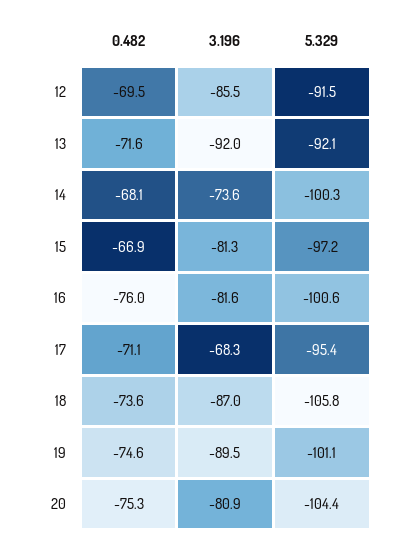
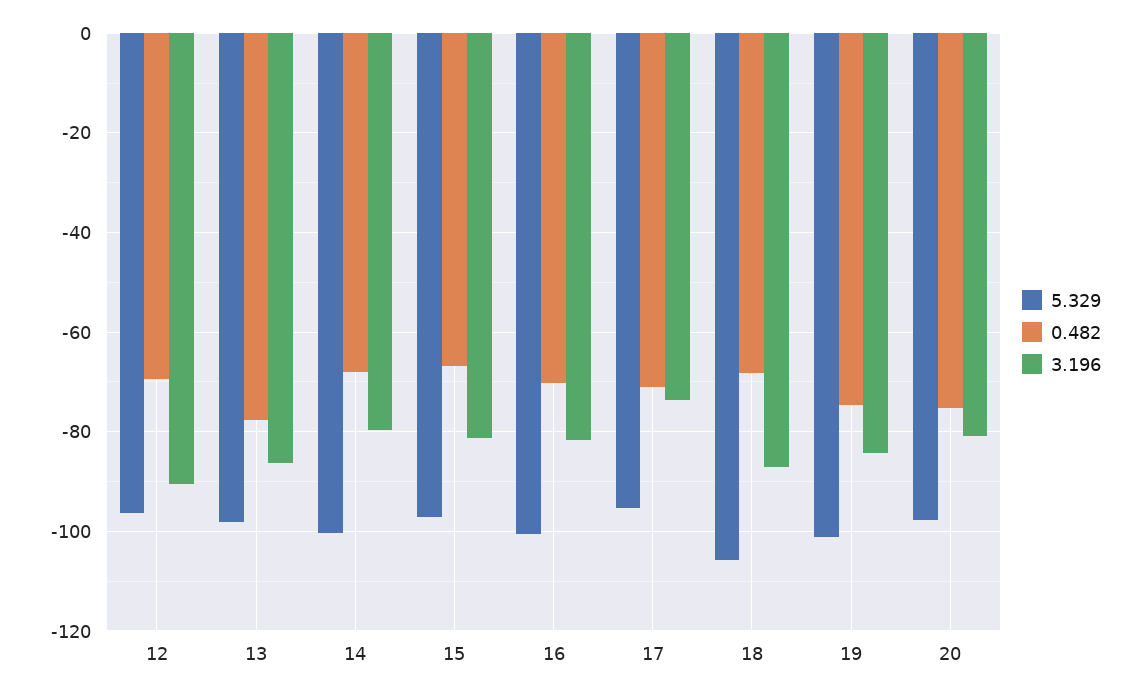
3.196, 12: -85.5 -> -90
5.329, 12: -91.5 -> -96
0.482, 13: -71.6 -> -78
3.196, 13: -92 -> -86
5.329, 13: -92.1 -> -98
3.196, 14: -73.6 -> -80
0.482, 16: -76 -> -70
3.196, 17: -68.3 -> -74
0.482, 18: -73.6 -> -68
3.196, 19: -89.5 -> -84
5.329, 20: -104.4 -> -98

